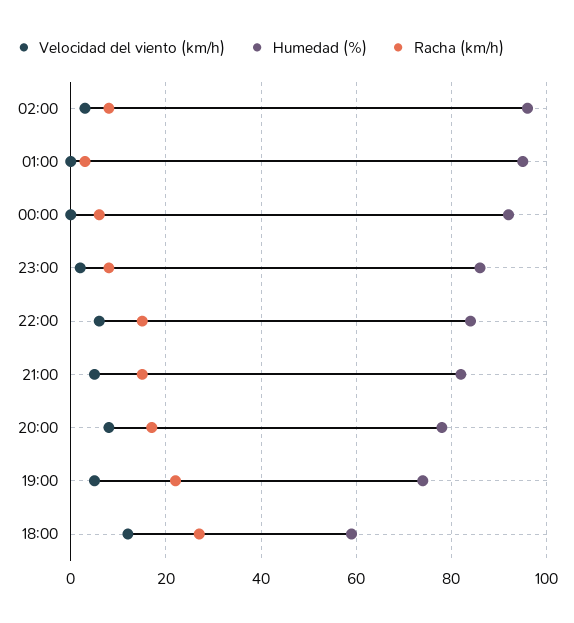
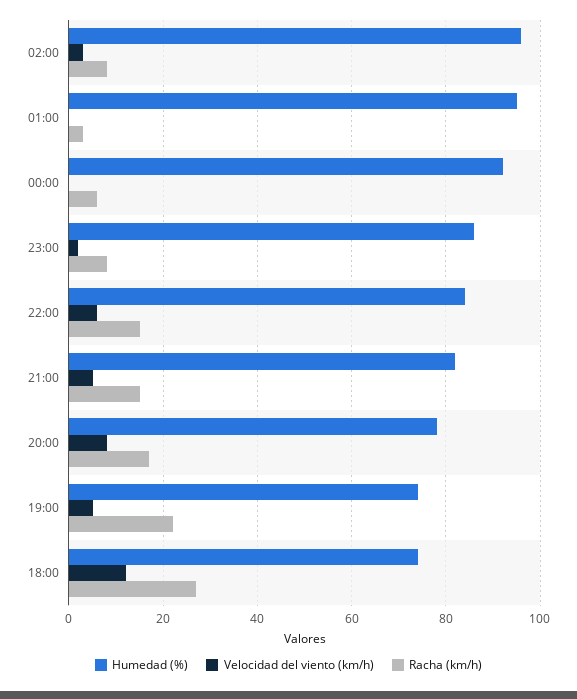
Humedad (%), 18:00: 60 -> 75

